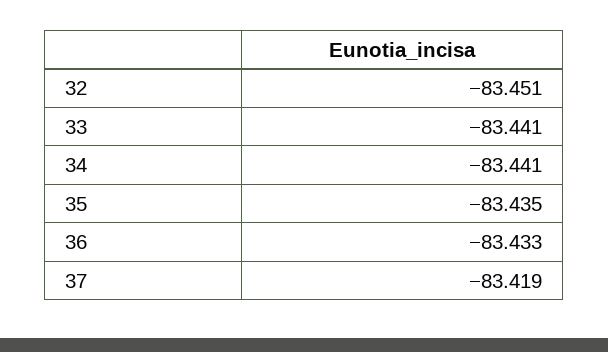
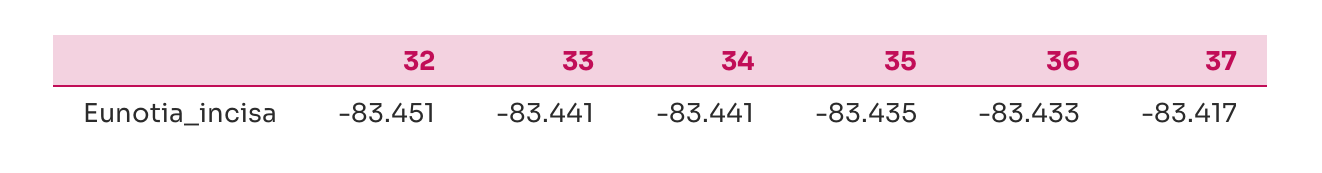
37: -83.419 -> -83.417

